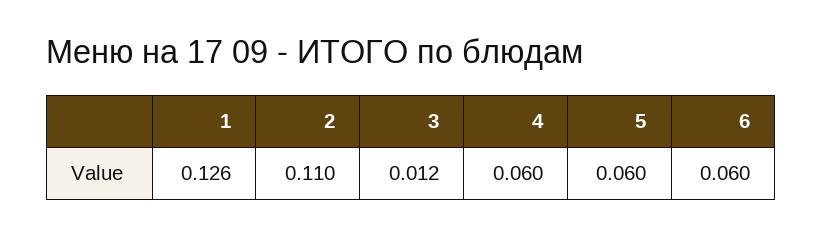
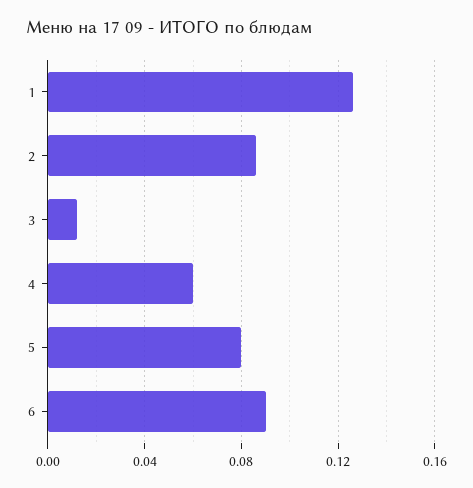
2: 0.11 -> 0.085
5: 0.06 -> 0.08
6: 0.06 -> 0.09

